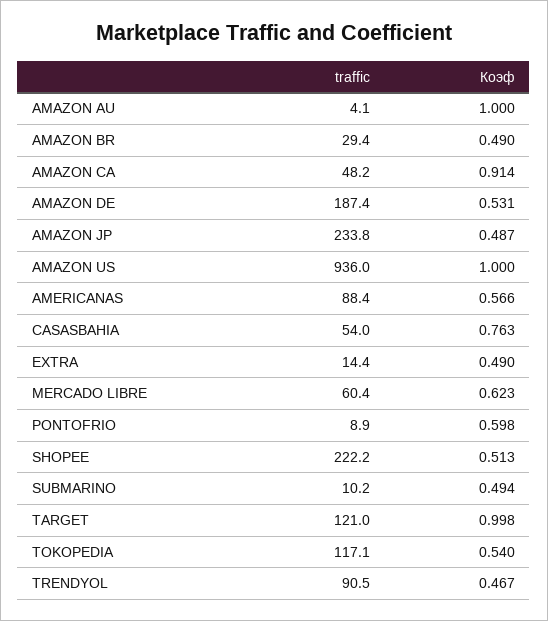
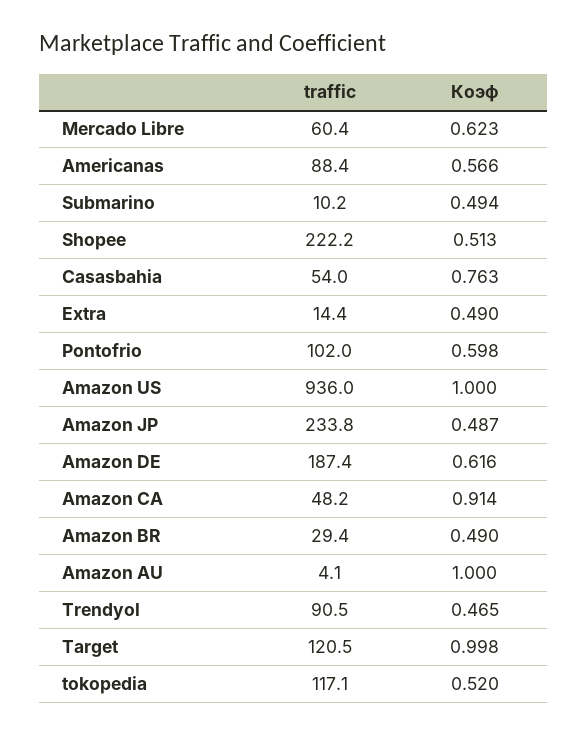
Коэф, AMAZON DE: 0.531 -> 0.616
traffic, PONTOFRIO: 8.9 -> 102
traffic, TARGET: 121 -> 120.5
Коэф, TOKOPEDIA: 0.54 -> 0.52
Коэф, TRENDYOL: 0.467 -> 0.465

